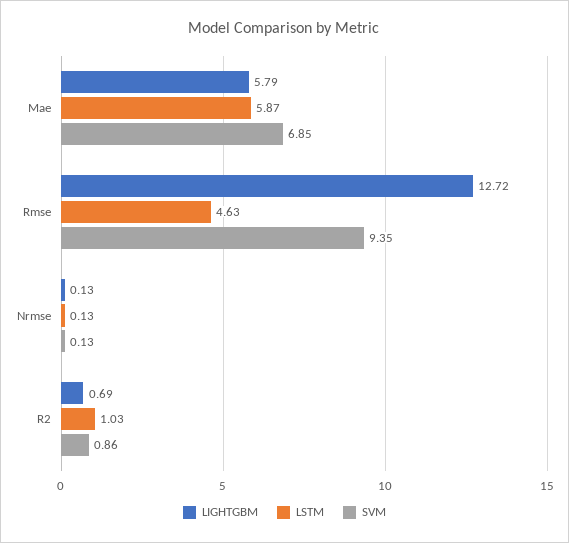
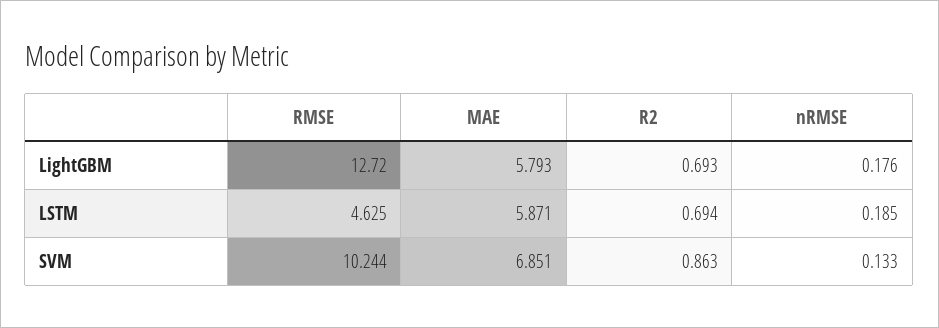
SVM, Rmse: 9.35 -> 10.244
LIGHTGBM, Nrmse: 0.13 -> 0.176
LSTM, Nrmse: 0.13 -> 0.185
LSTM, R2: 1.03 -> 0.694

